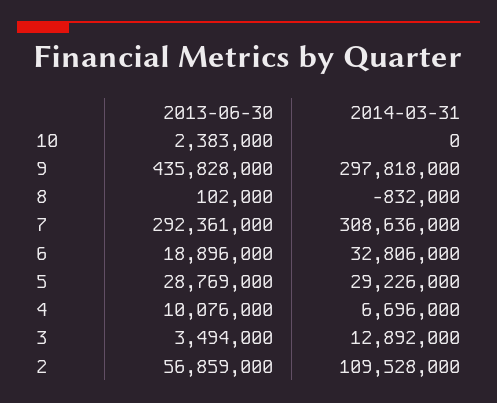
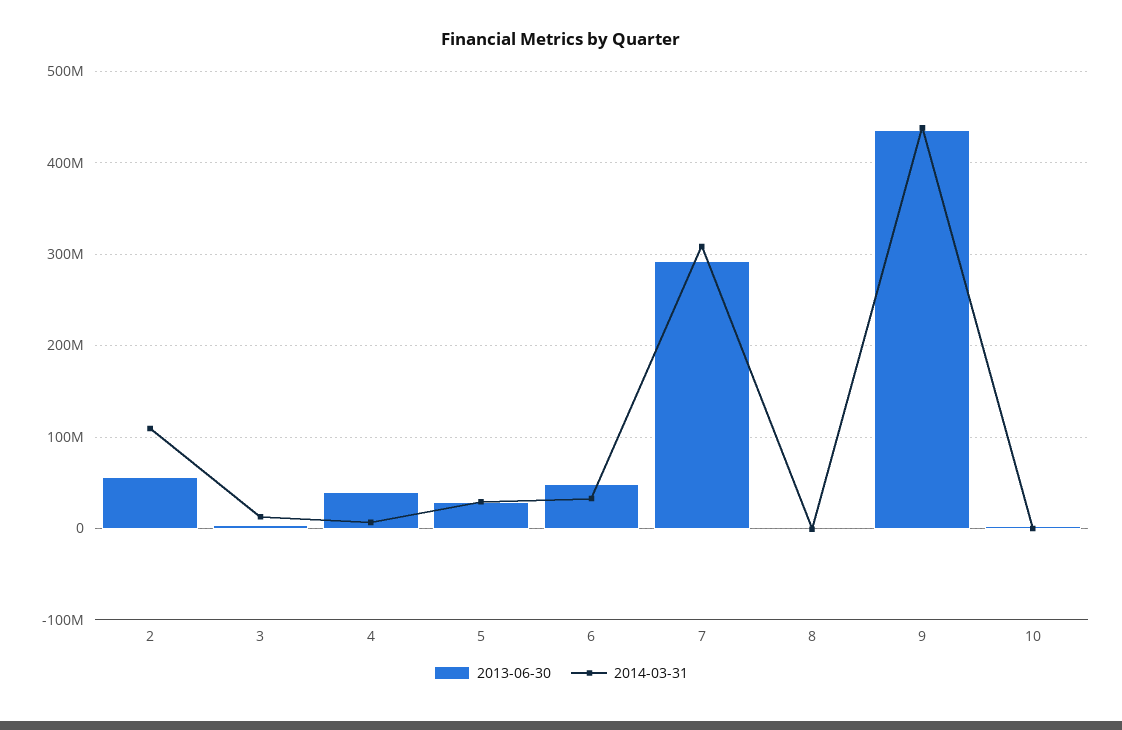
2014-03-31, 9: 297818000 -> 440000000
2013-06-30, 6: 18896000 -> 50000000
2013-06-30, 4: 10076000 -> 40000000

